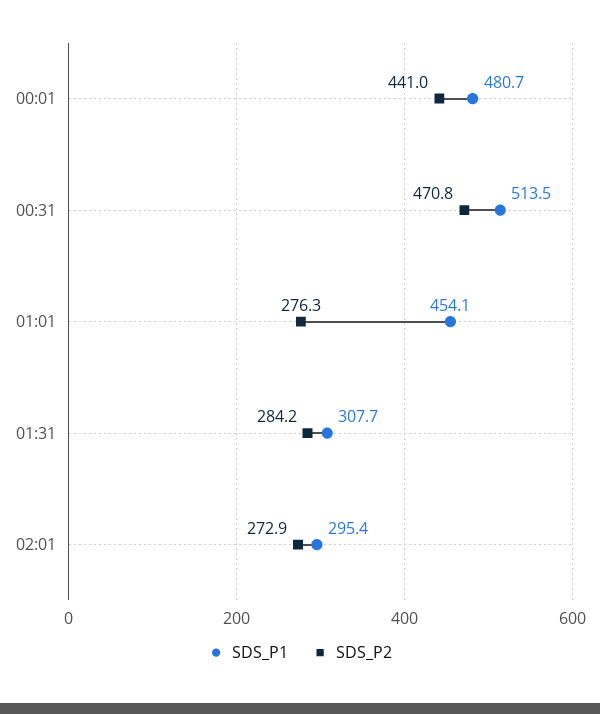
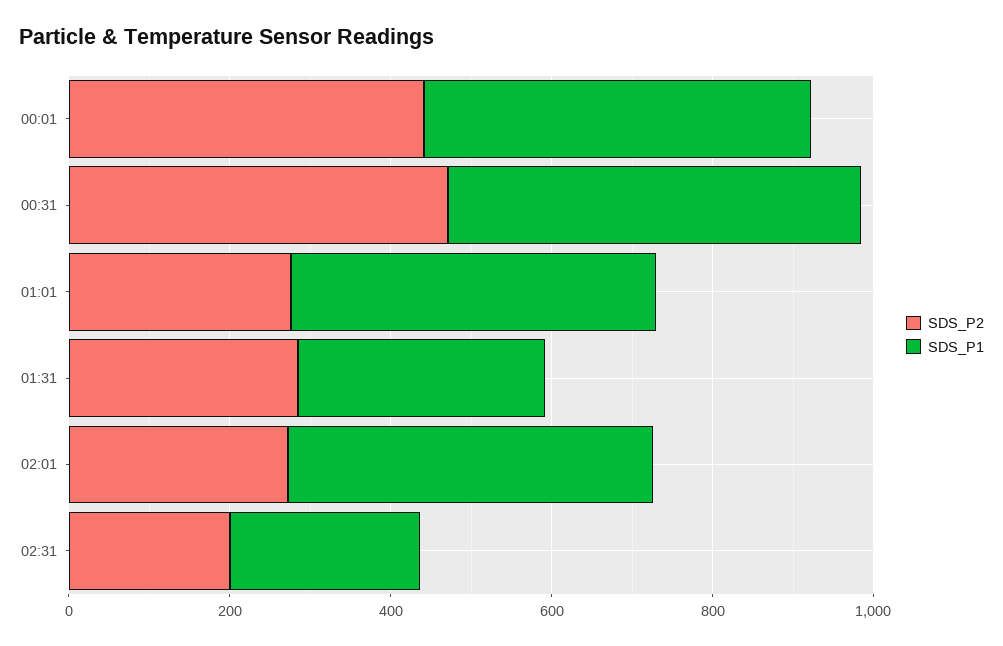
SDS_P1, 02:01: 295.4 -> 450
SDS_P2, 02:31: none -> 200
SDS_P1, 02:31: none -> 250

